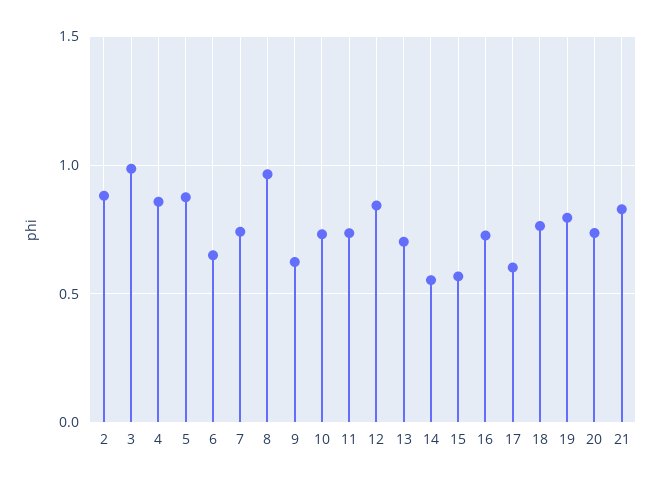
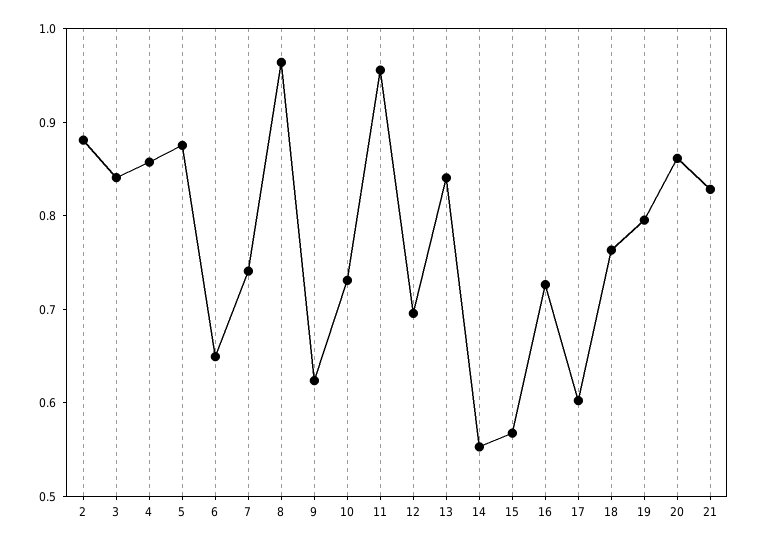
3: 1 -> 0.84
11: 0.75 -> 0.96
12: 0.85 -> 0.7
13: 0.7 -> 0.84
20: 0.75 -> 0.86

